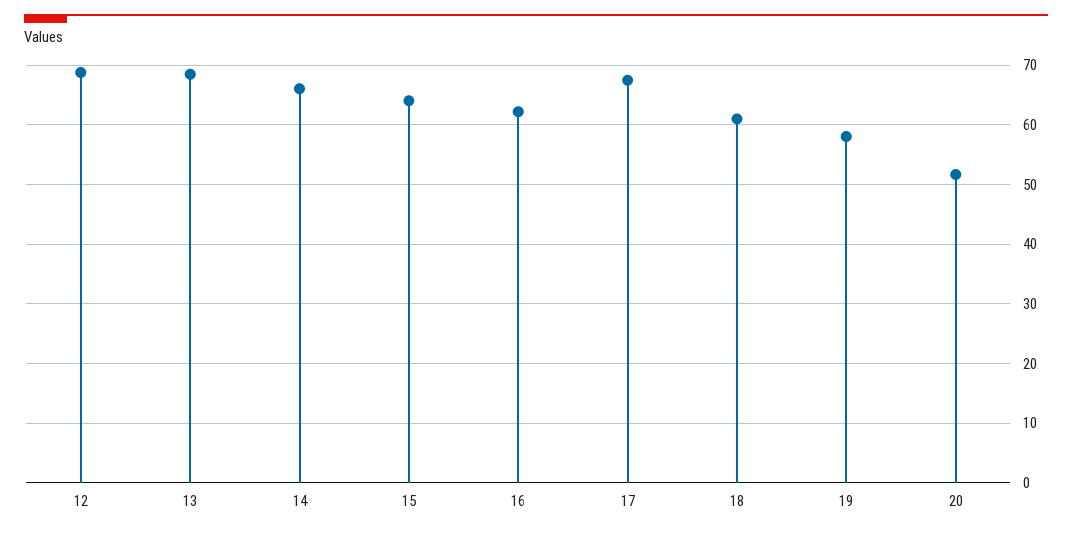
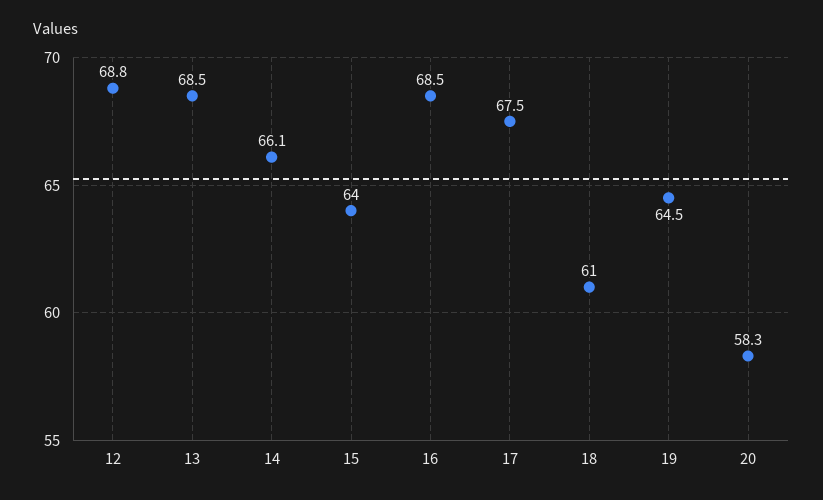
16: 62 -> 68.5
19: 58 -> 64.5
20: 52 -> 58.3

